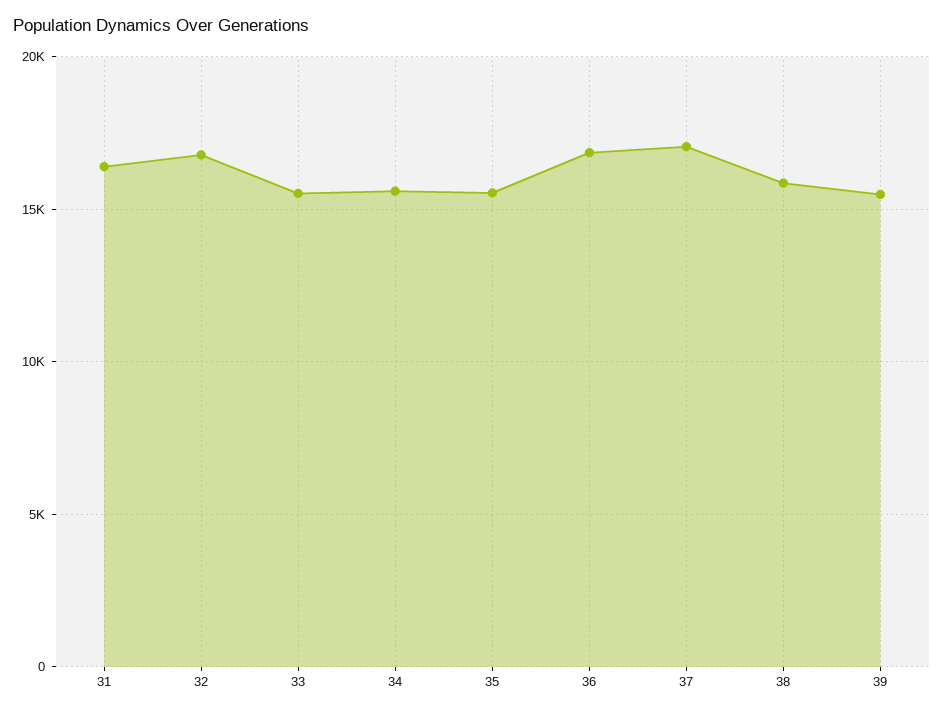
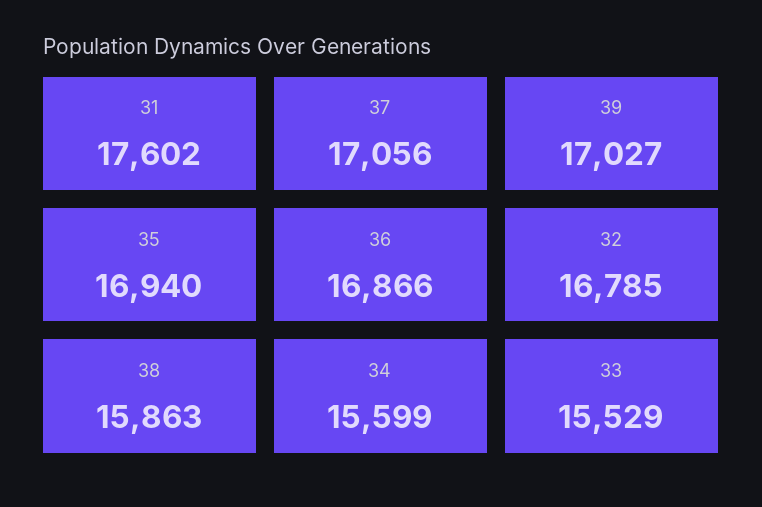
31: 16500 -> 17602
35: 15500 -> 16940
39: 15500 -> 17027

